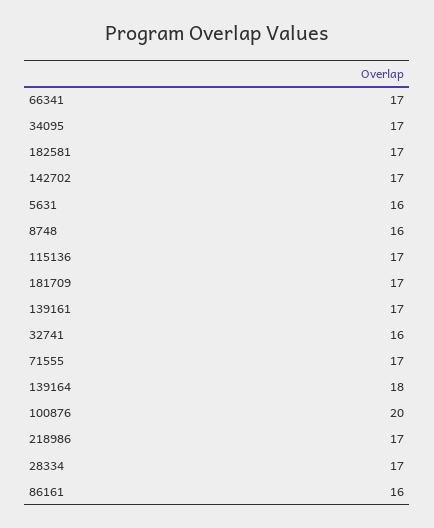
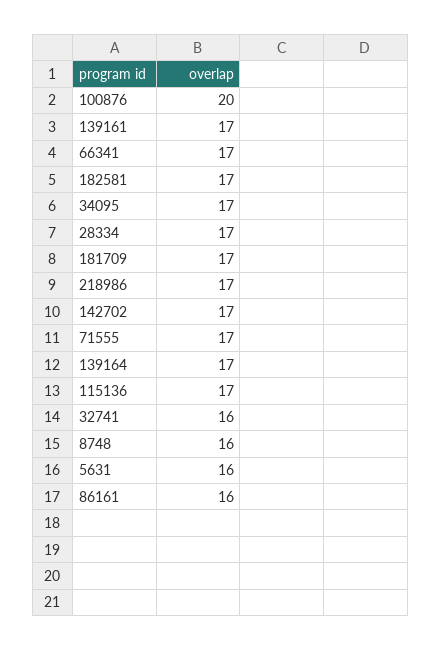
139164: 18 -> 17

